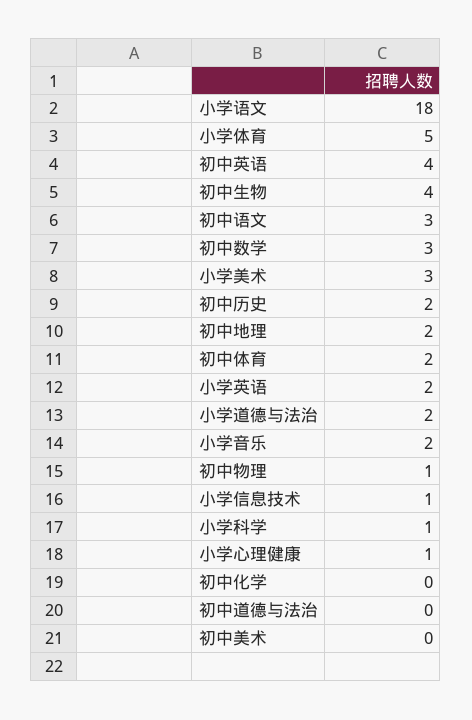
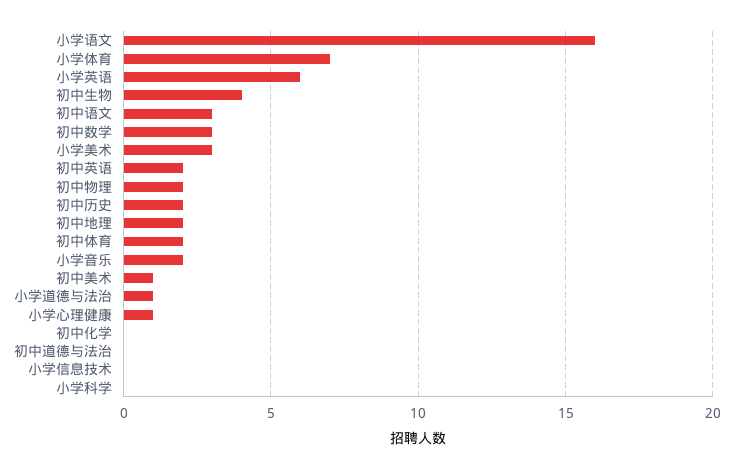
小学语文: 18 -> 16
小学体育: 5 -> 7
初中英语: 4 -> 2
小学英语: 2 -> 6
小学道德与法治: 2 -> 1
初中物理: 1 -> 2
小学信息技术: 1 -> 0
小学科学: 1 -> 0
初中美术: 0 -> 1

